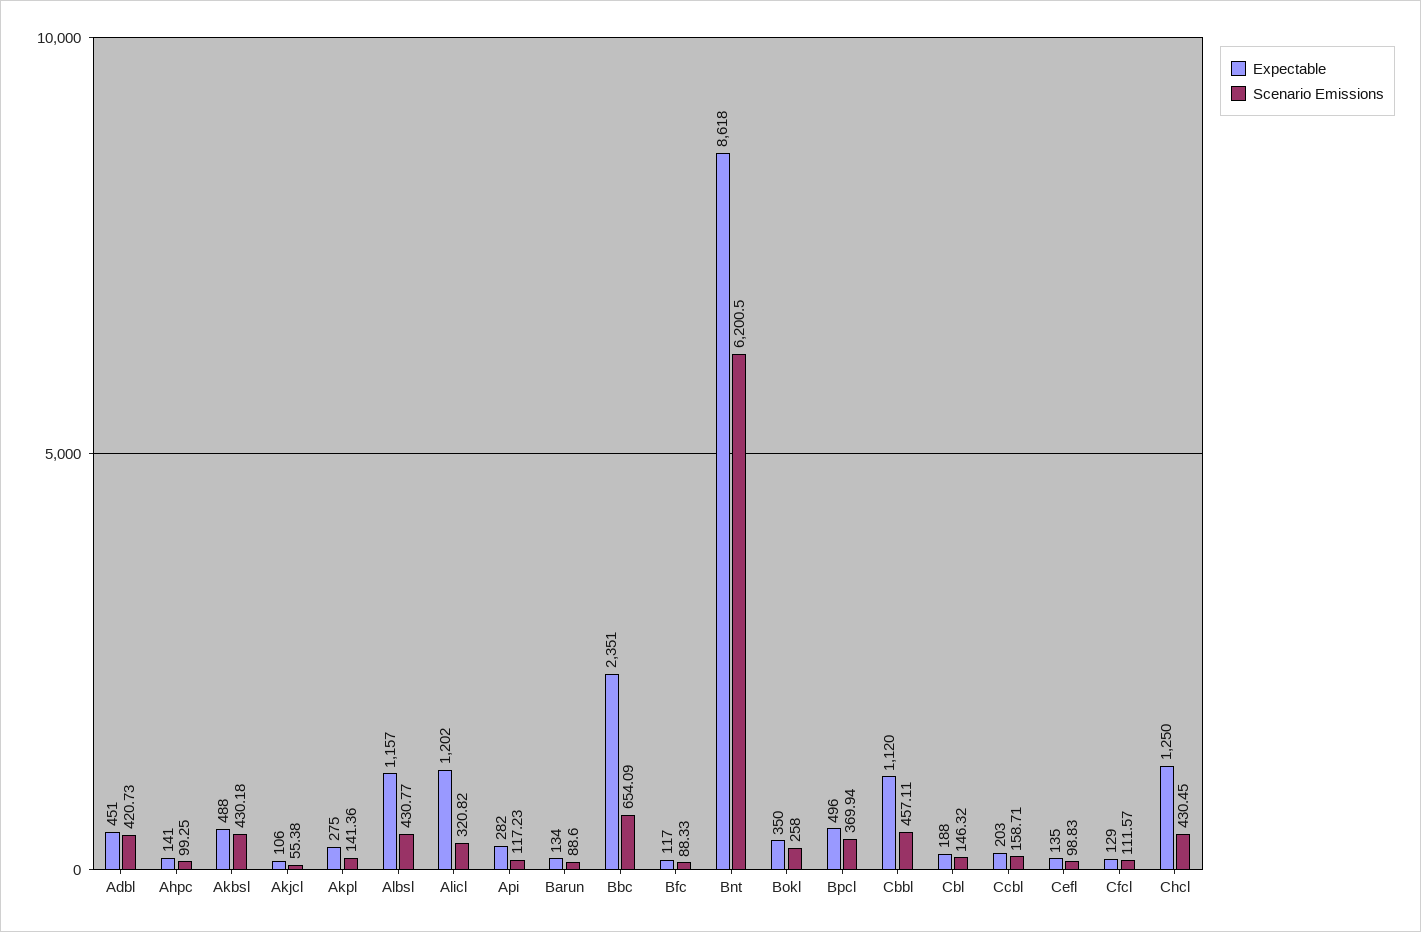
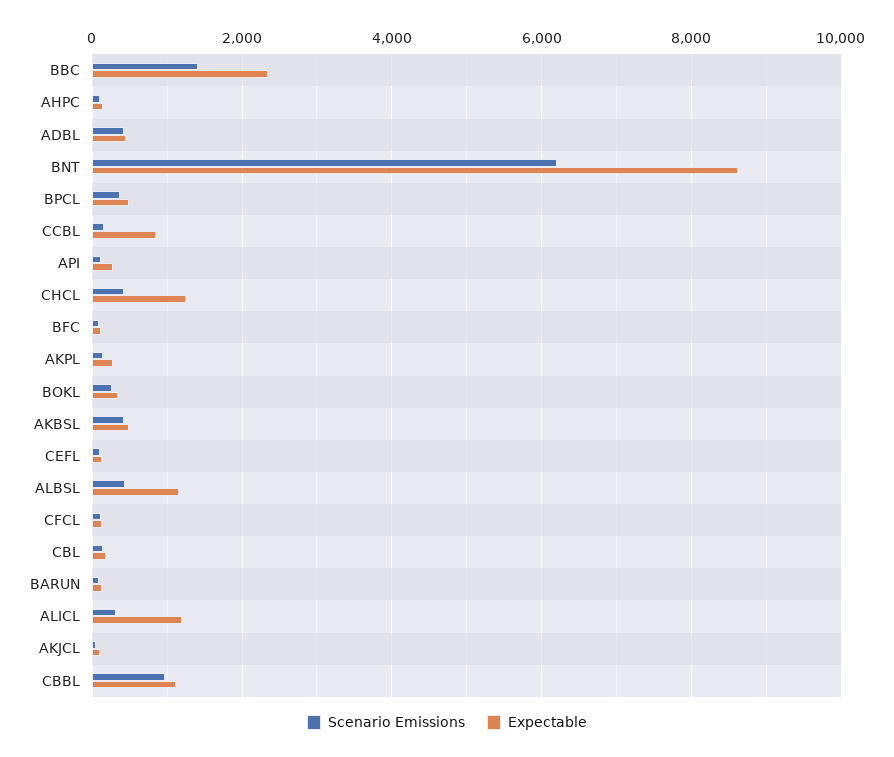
Scenario Emissions, Bbc: 654.09 -> 1400
Scenario Emissions, Cbbl: 457.11 -> 1000
Expectable, Ccbl: 203 -> 800

